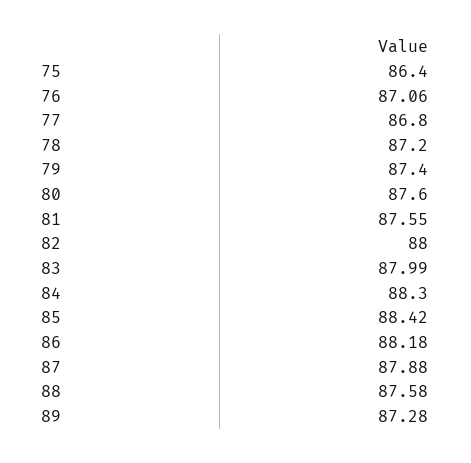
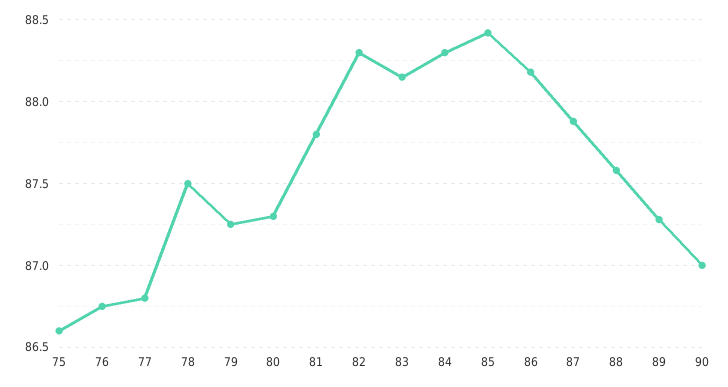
75: 86.4 -> 86.6
76: 87.06 -> 86.75
78: 87.2 -> 87.5
79: 87.4 -> 87.25
80: 87.6 -> 87.3
81: 87.55 -> 87.8
82: 88 -> 88.3
83: 87.99 -> 88.15
90: none -> 87

